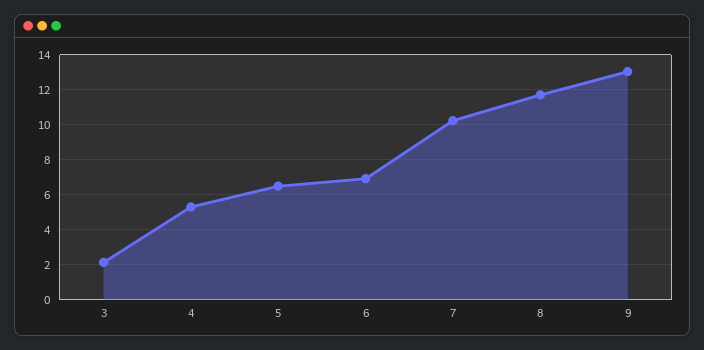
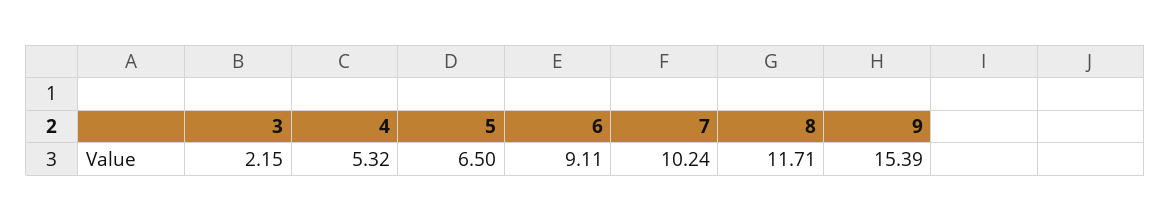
6: 7 -> 9.11
9: 13 -> 15.39

